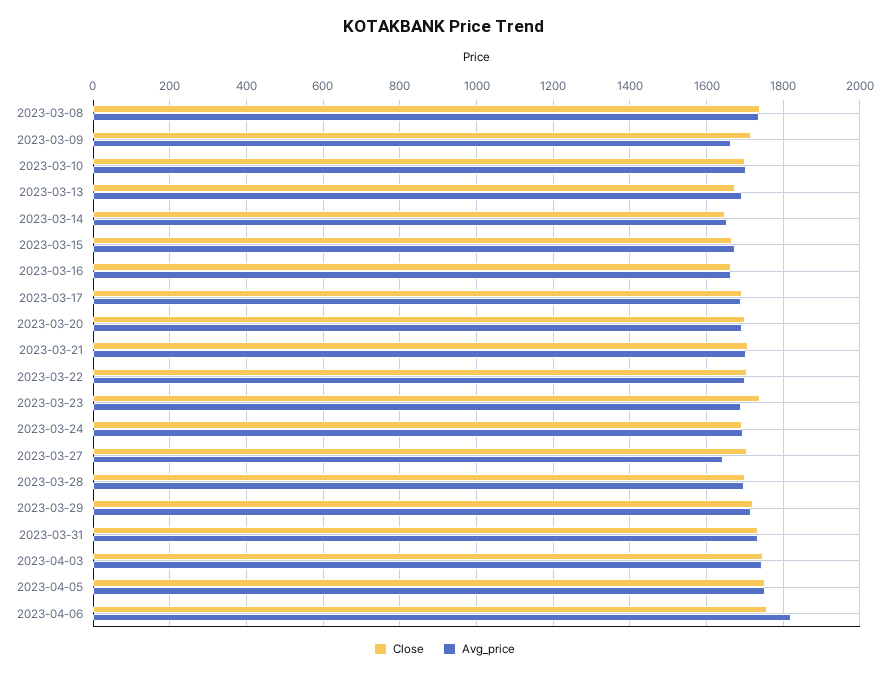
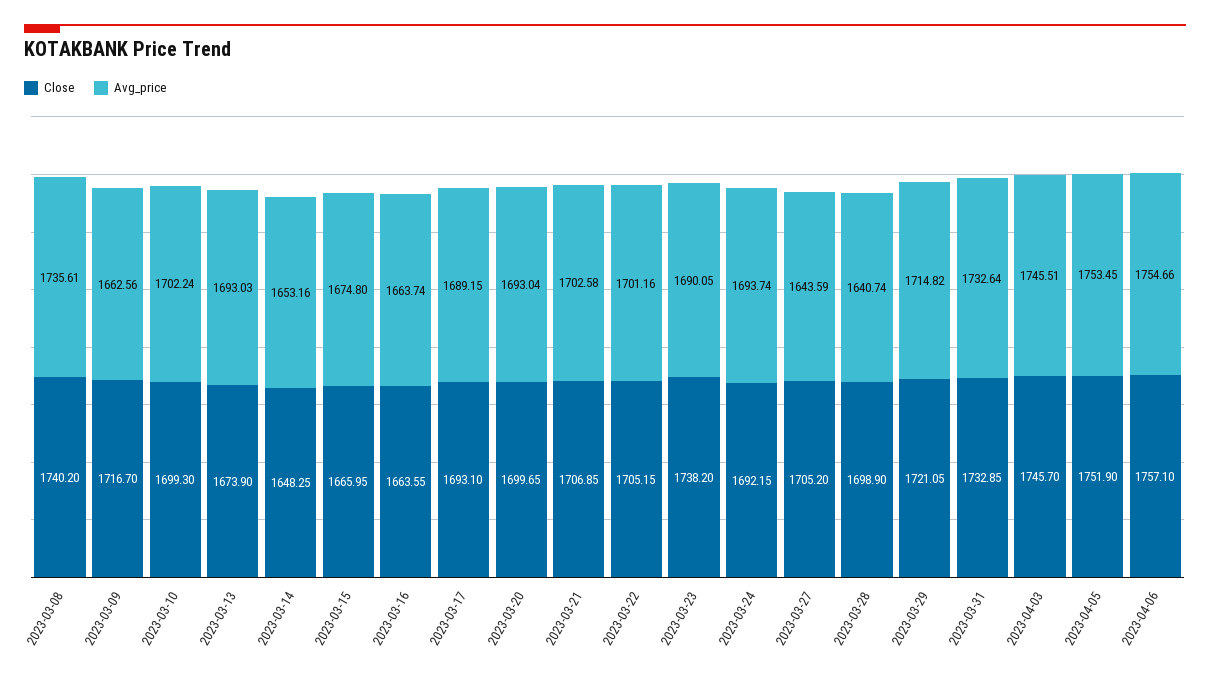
Avg_price, 2023-03-28: 1700 -> 1640.74
Avg_price, 2023-04-06: 1820 -> 1754.66

